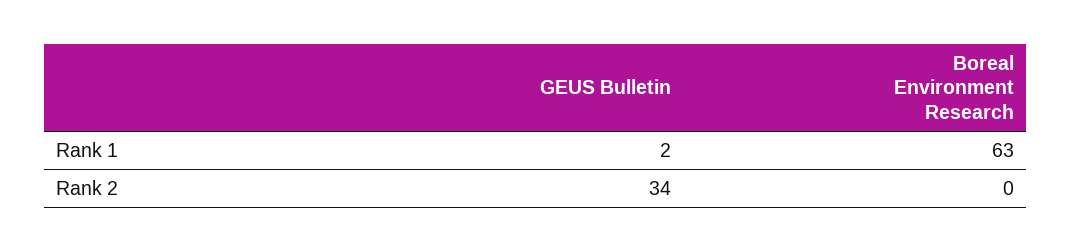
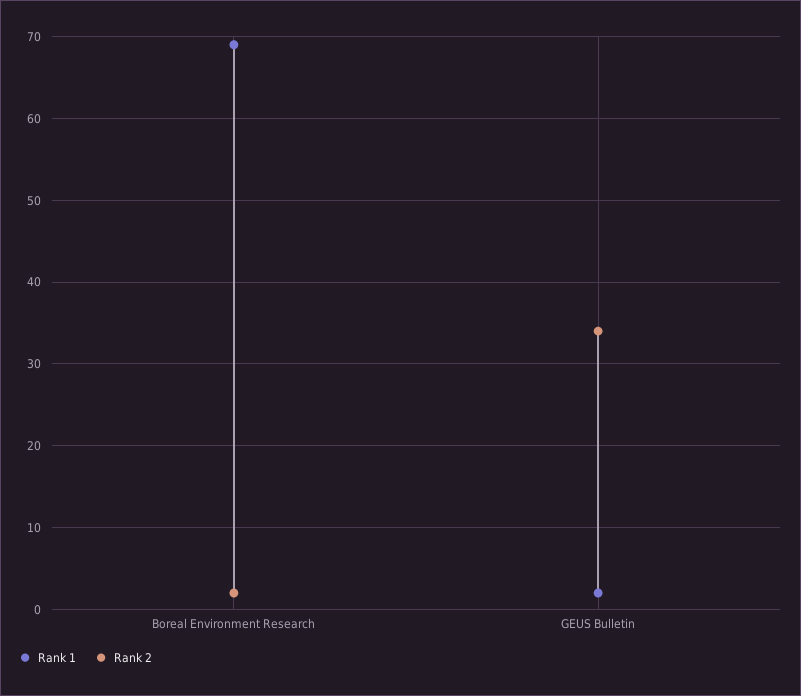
Rank 1, Boreal Environment Research: 63 -> 69
Rank 2, Boreal Environment Research: 0 -> 2

